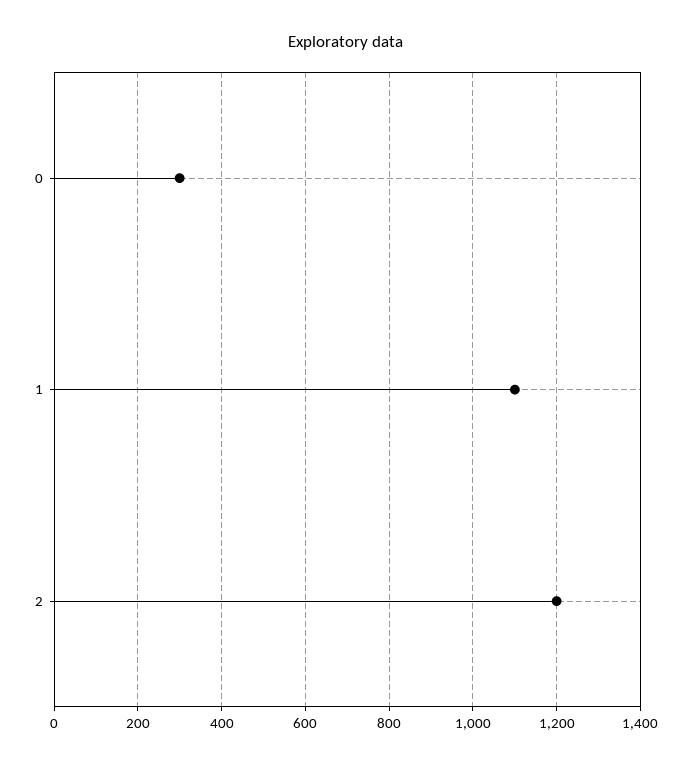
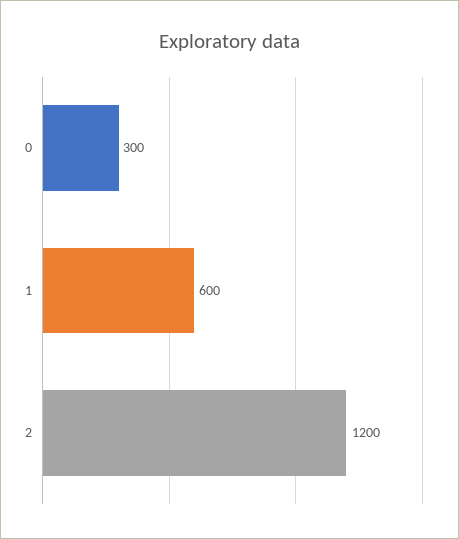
1: 1100 -> 600

